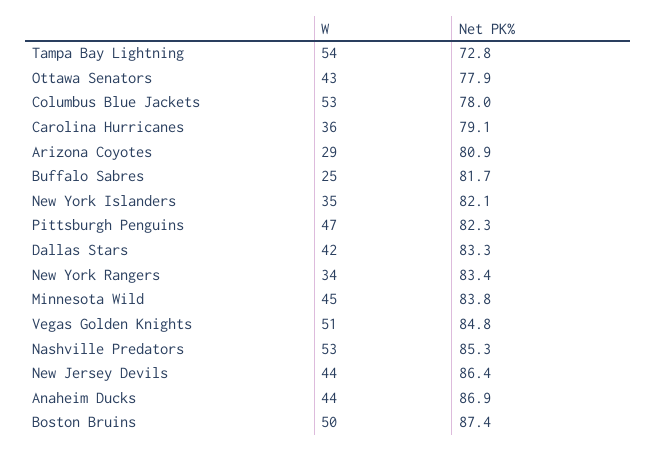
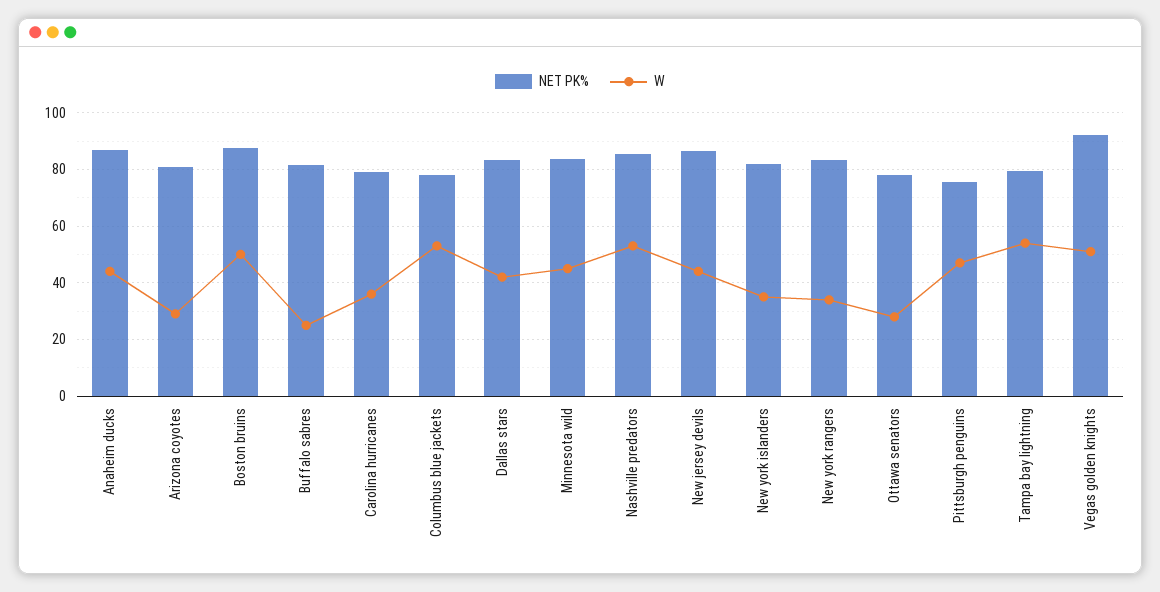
Net PK%, Tampa Bay Lightning: 72.8 -> 80
W, Ottawa Senators: 43 -> 27.5
Net PK%, Pittsburgh Penguins: 82.3 -> 75
Net PK%, Vegas Golden Knights: 84.8 -> 92.5

